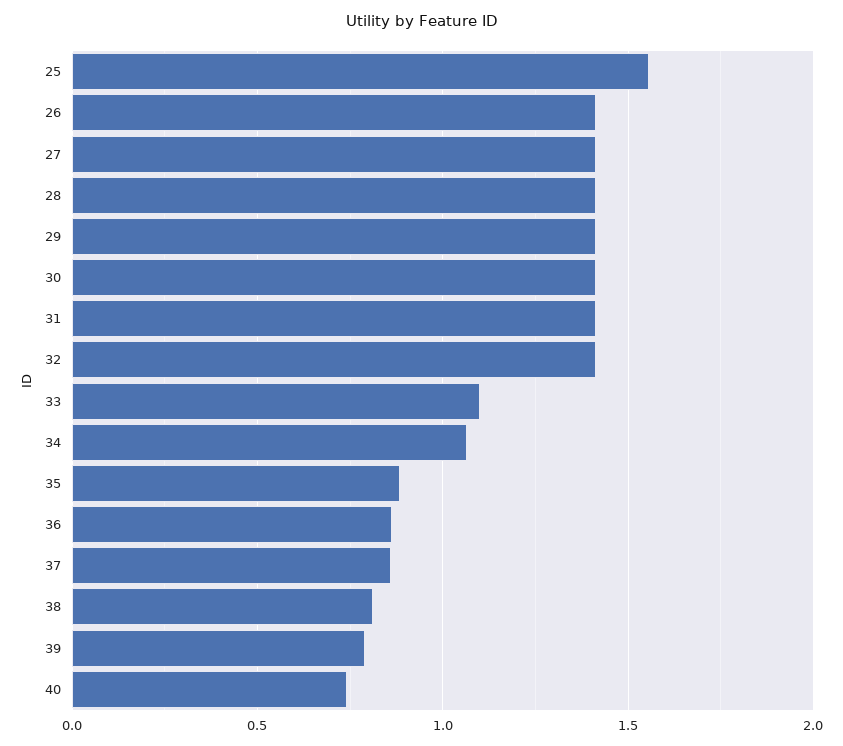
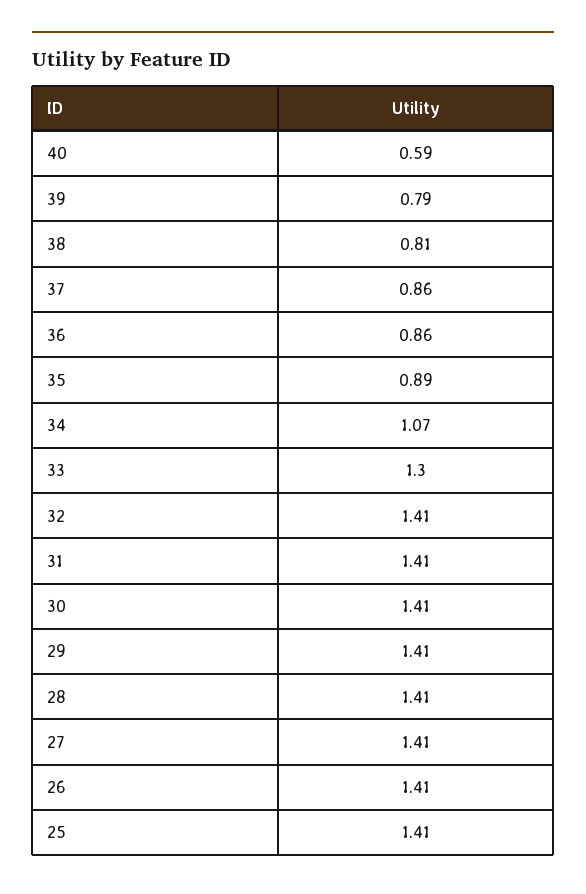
25: 1.55 -> 1.41
33: 1.1 -> 1.3
40: 0.75 -> 0.59

